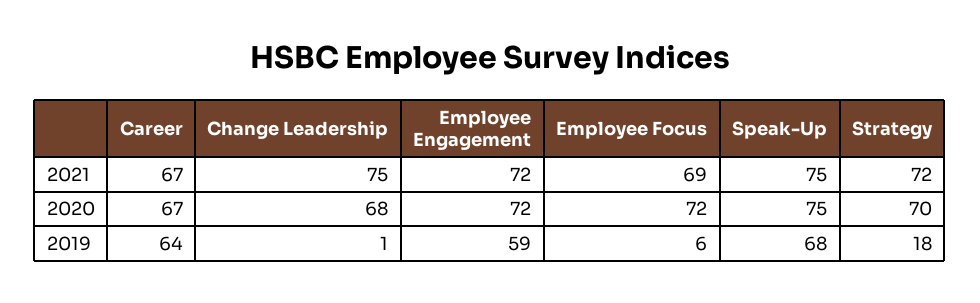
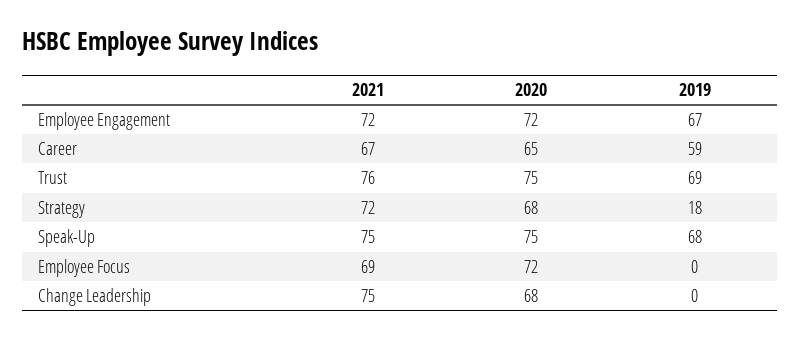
Career, 2020: 67 -> 65
Strategy, 2020: 70 -> 68
Career, 2019: 64 -> 59
Change Leadership, 2019: 1 -> 0
Employee Engagement, 2019: 59 -> 67
Employee Focus, 2019: 6 -> 0
Trust, 2021: none -> 76
Trust, 2020: none -> 75
Trust, 2019: none -> 69

